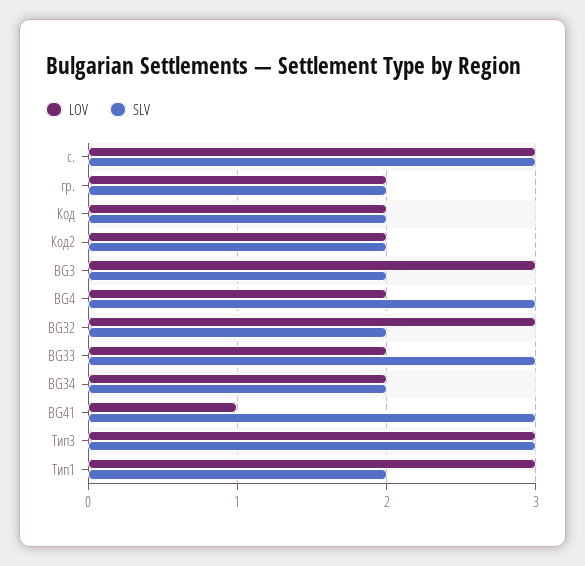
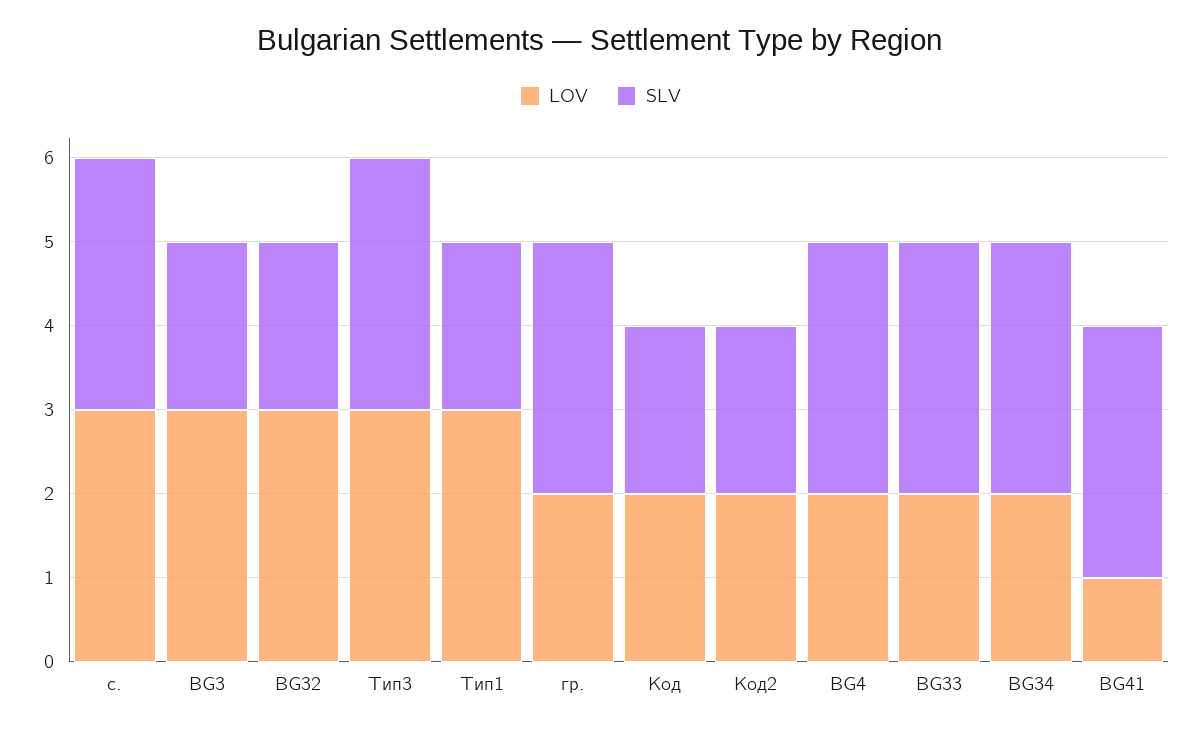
SLV, гр.: 2 -> 3
SLV, BG34: 2 -> 3

